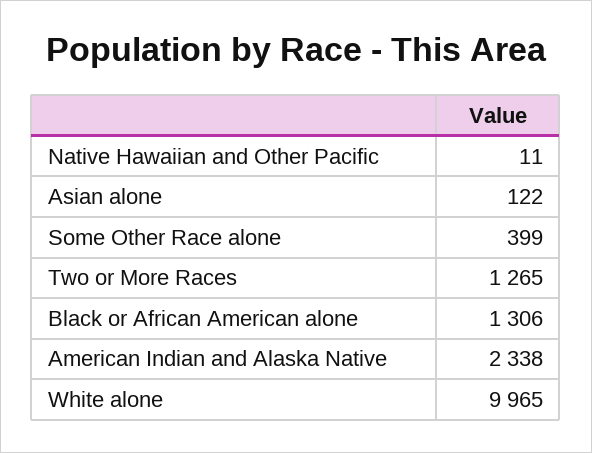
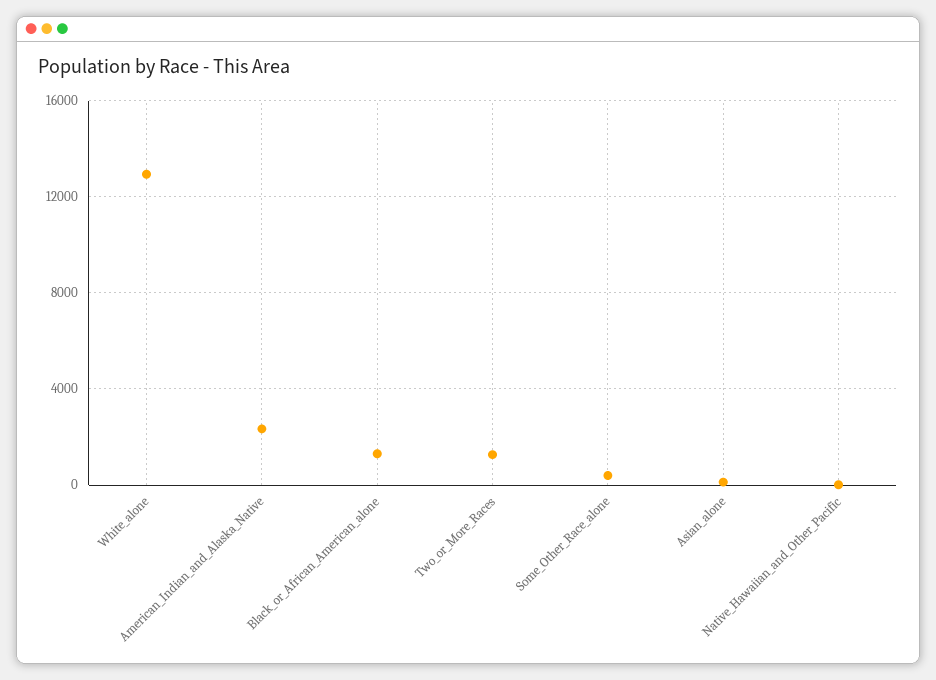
White alone: 9965 -> 13000

